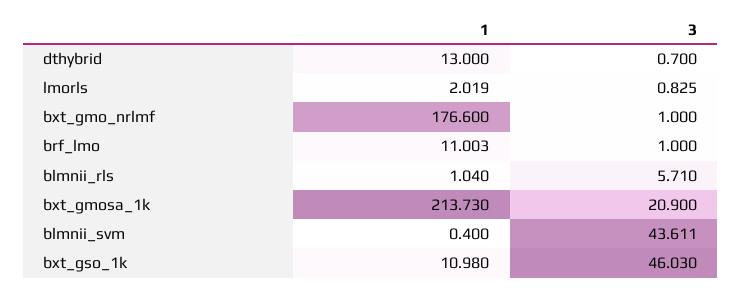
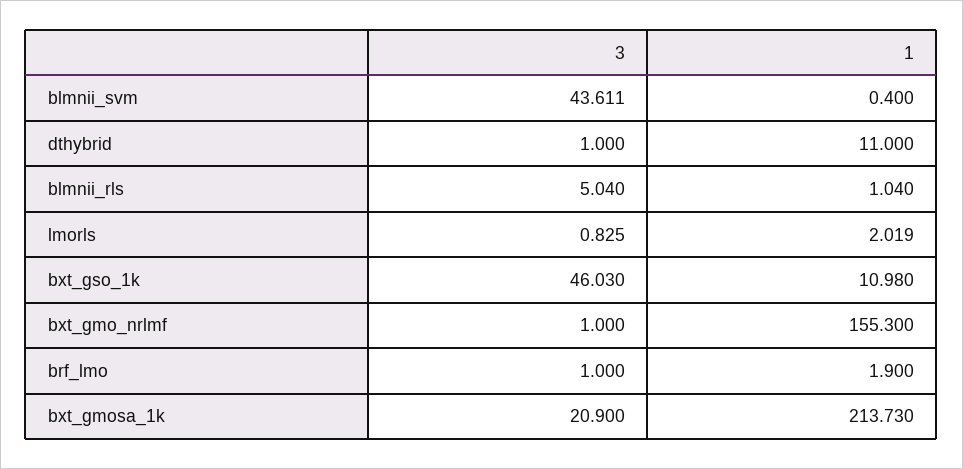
1, dthybrid: 13 -> 11
3, dthybrid: 0.7 -> 1
1, bxt_gmo_nrlmf: 176.6 -> 155.3
1, brf_lmo: 11.003 -> 1.9
3, blmnii_rls: 5.71 -> 5.04

